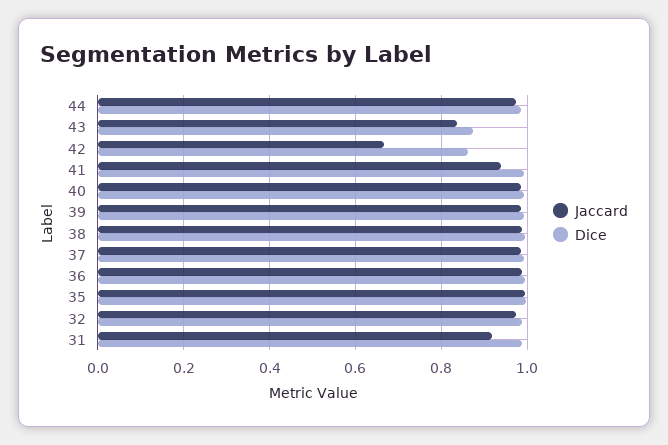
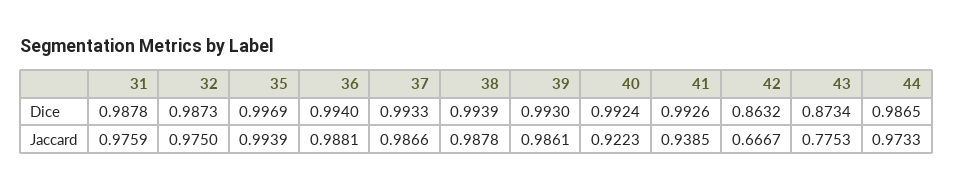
Jaccard, 43: 0.84 -> 0.7753
Jaccard, 40: 0.98 -> 0.9223
Jaccard, 31: 0.92 -> 0.9759

